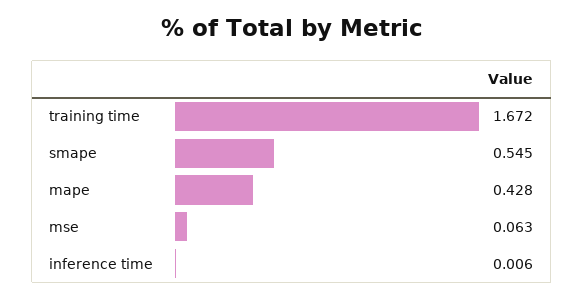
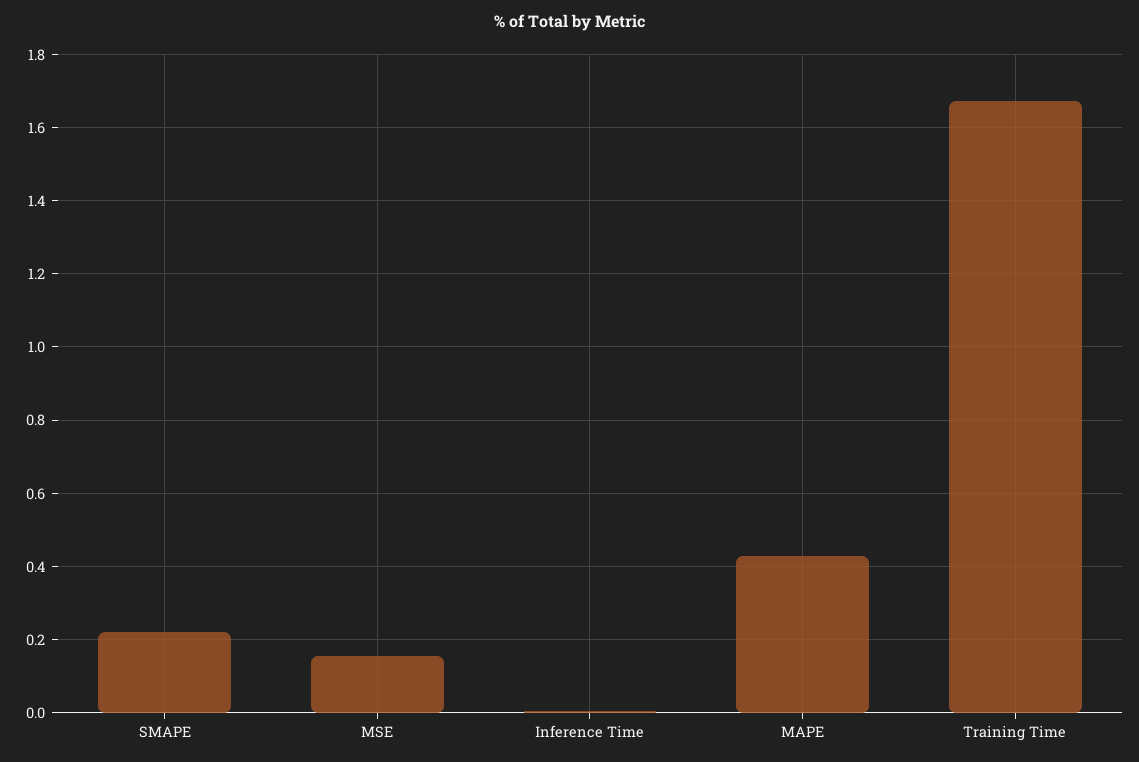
smape: 0.545 -> 0.22
mse: 0.063 -> 0.16

